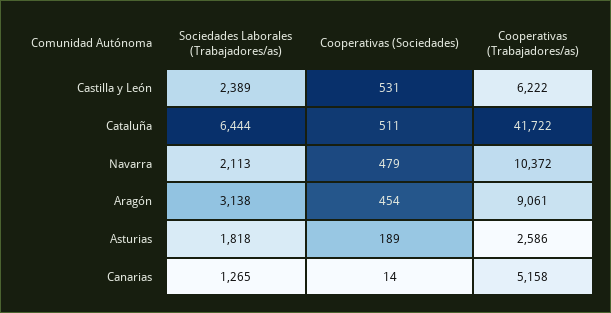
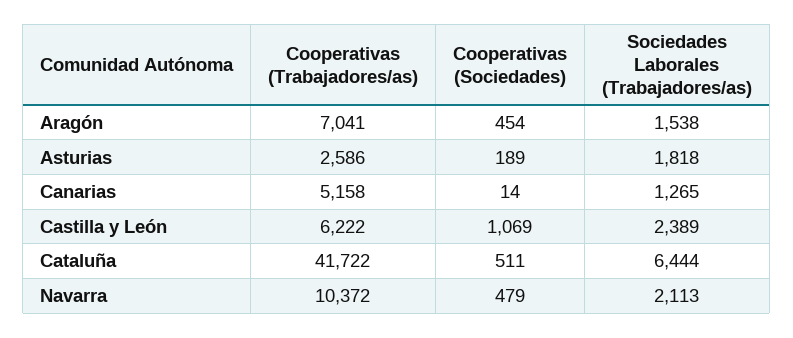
Cooperativas (Sociedades), Castilla y León: 531 -> 1069
Sociedades Laborales (Trabajadores/as), Aragón: 3138 -> 1538
Cooperativas (Trabajadores/as), Aragón: 9061 -> 7041

